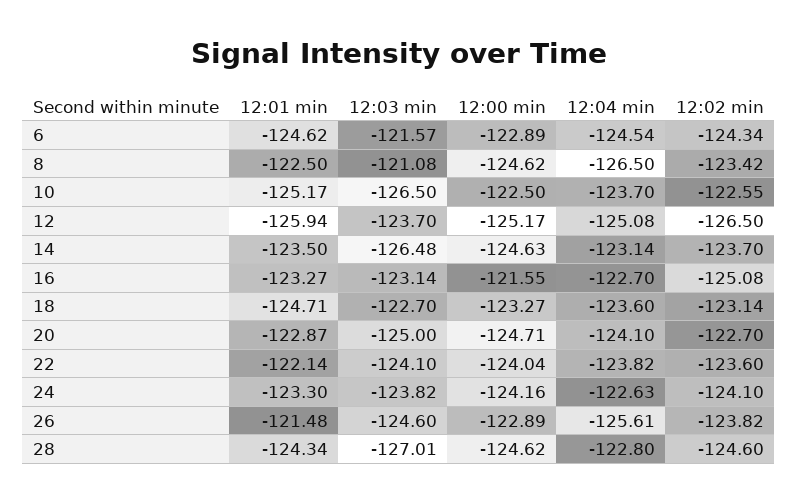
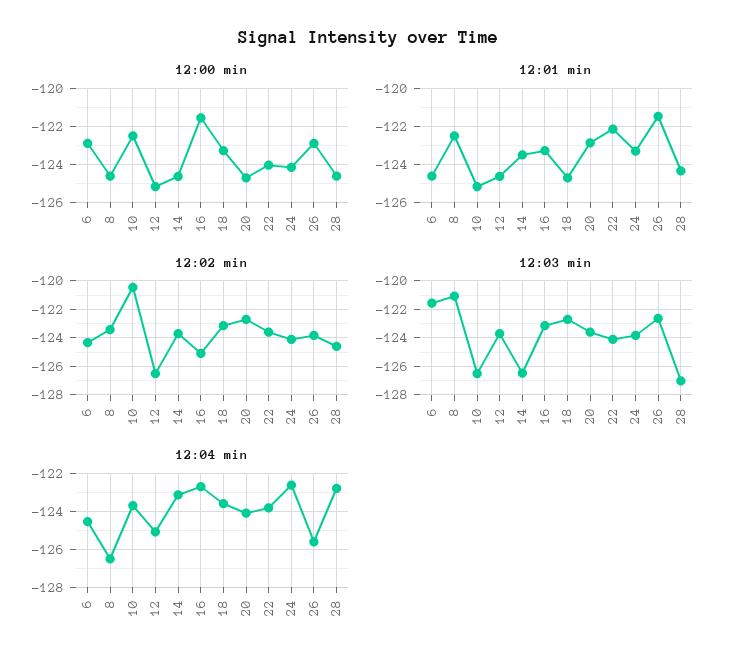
12:02 min, 10: -122.55 -> -120.5
12:01 min, 12: -125.94 -> -124.5
12:03 min, 20: -125 -> -123.5
12:03 min, 26: -124.6 -> -122.5

